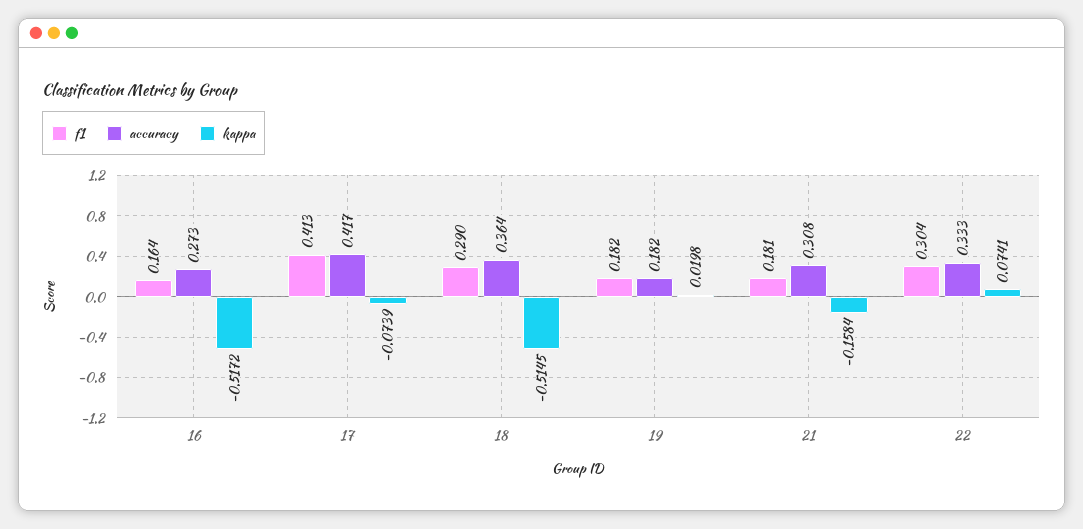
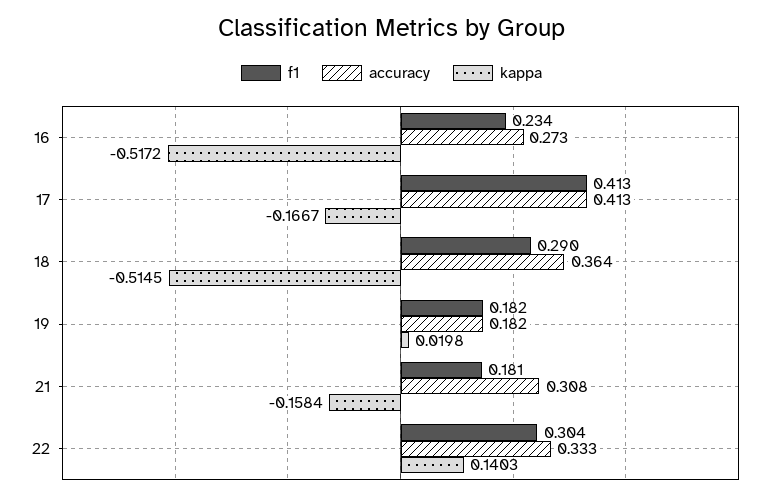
f1, 16: 0.164 -> 0.234
accuracy, 17: 0.417 -> 0.413
kappa, 17: -0.0739 -> -0.1667
kappa, 22: 0.0741 -> 0.1403

